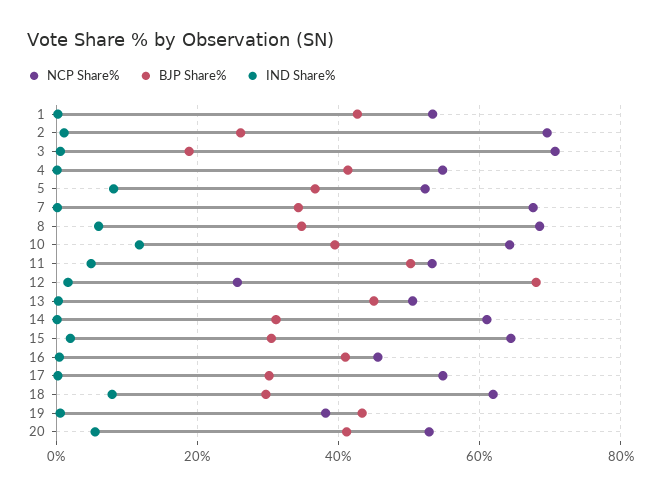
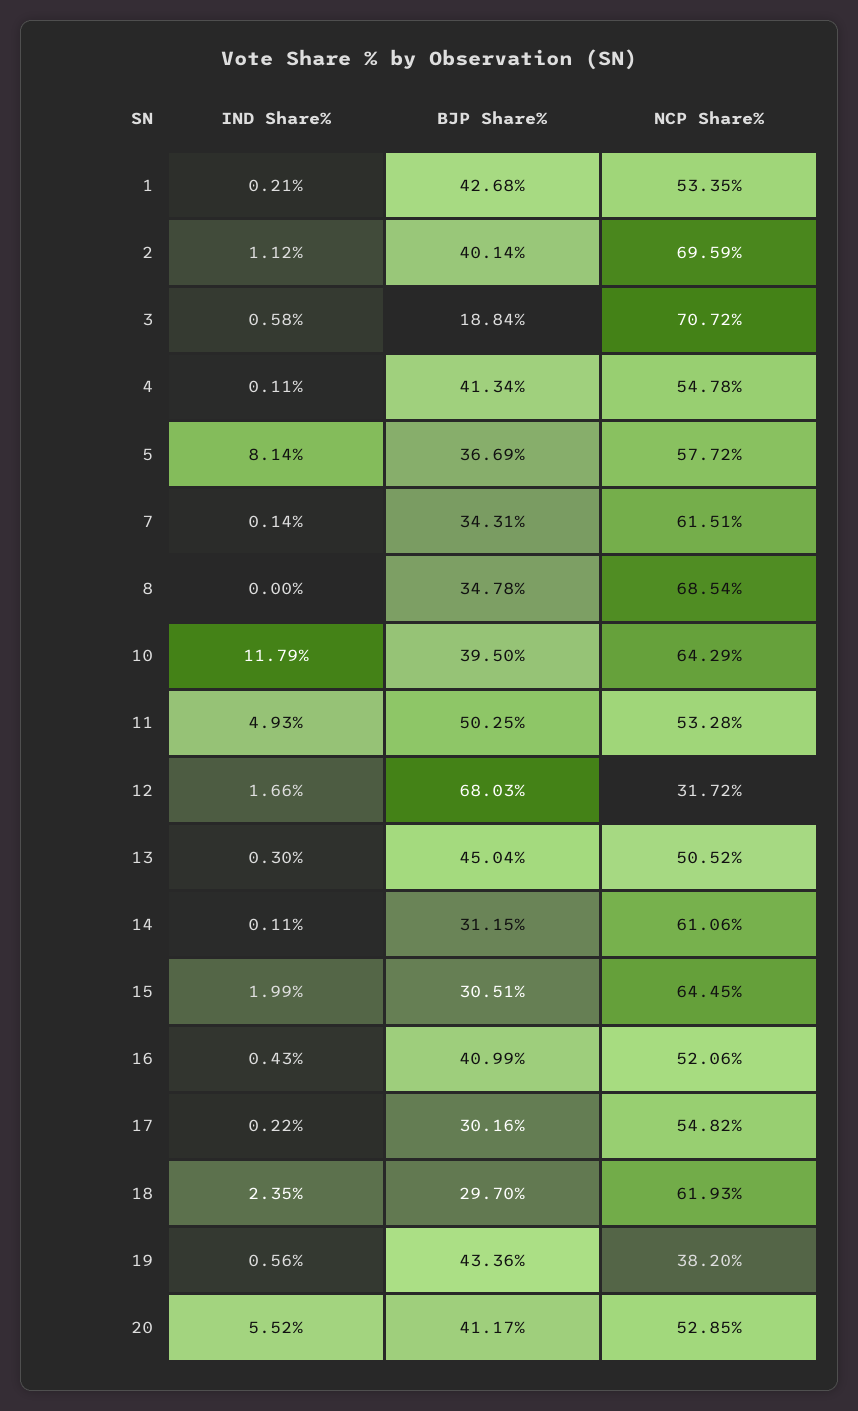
BJP Share%, 2: 26 -> 40.14
NCP Share%, 5: 52 -> 57.72
NCP Share%, 7: 68 -> 61.51
IND Share%, 8: 6 -> 0
NCP Share%, 12: 26 -> 31.72
NCP Share%, 16: 46 -> 52.06
IND Share%, 18: 8 -> 2.35

